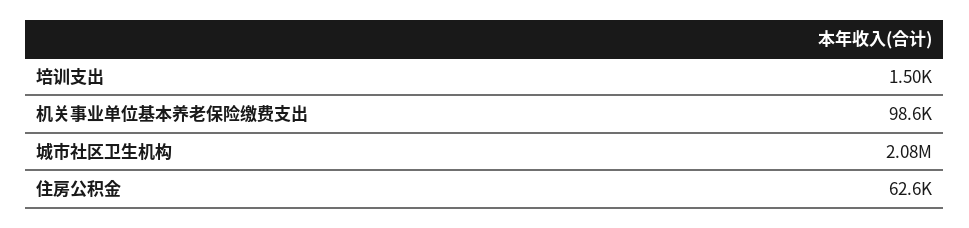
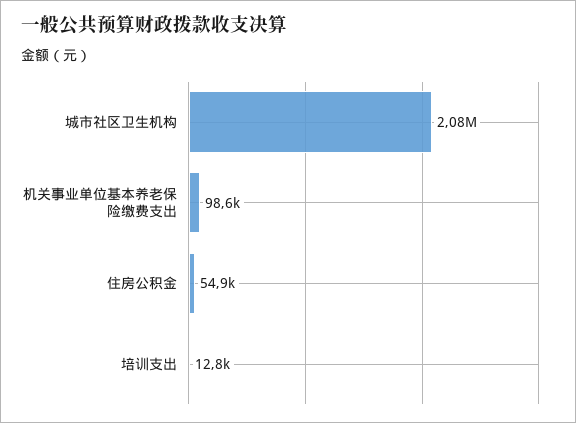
培训支出: 1500 -> 12800
住房公积金: 62600 -> 54900

